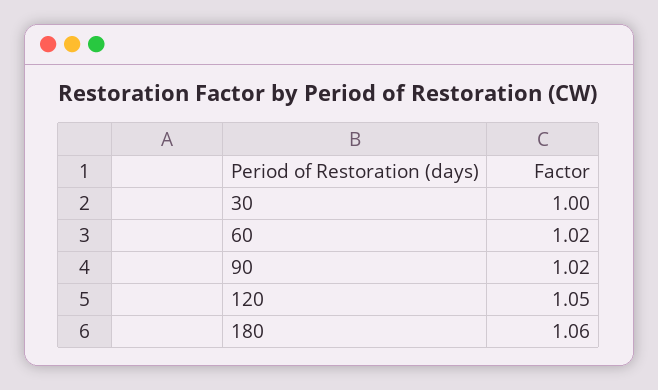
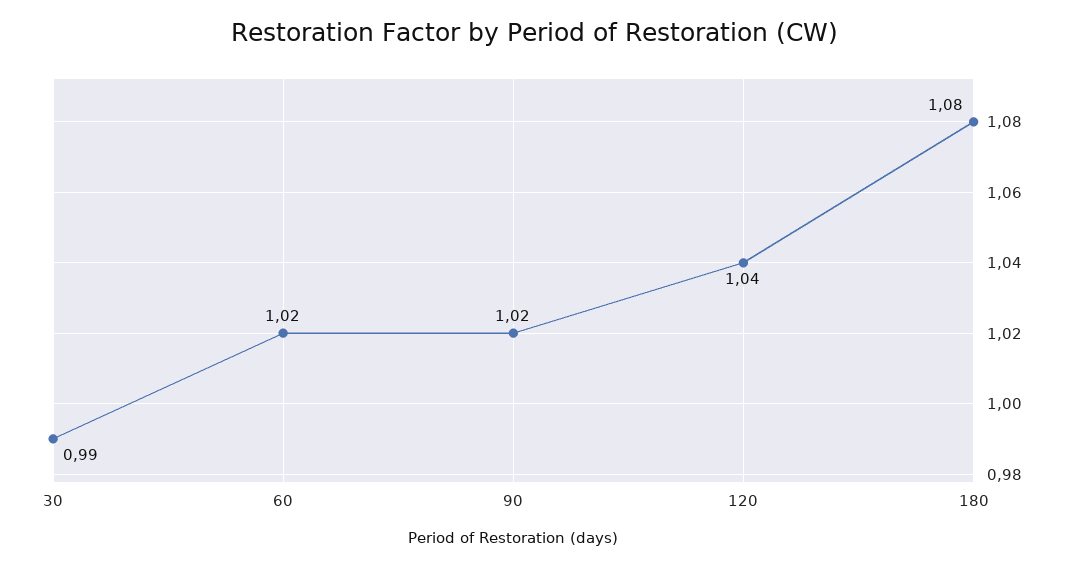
30: 1 -> 0.99
120: 1.05 -> 1.04
180: 1.06 -> 1.08

